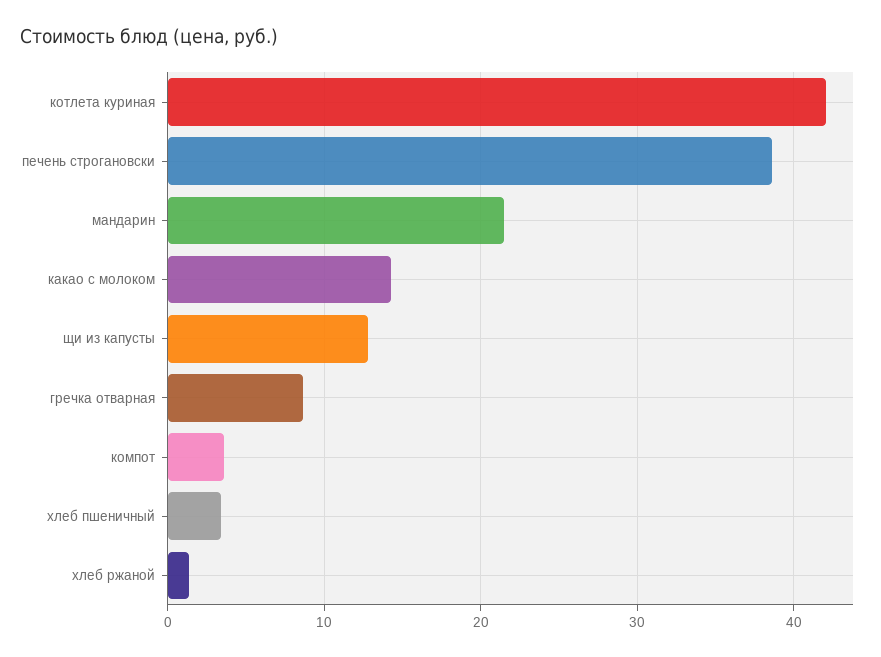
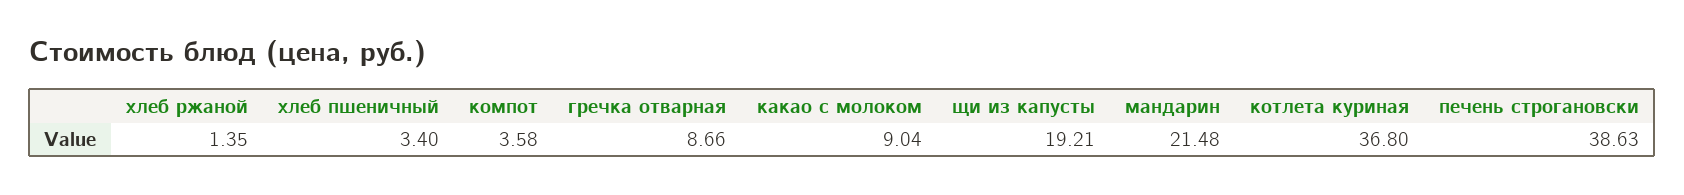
котлета куриная: 42 -> 36.8
какао с молоком: 14 -> 9.04
щи из капусты: 13 -> 19.21

